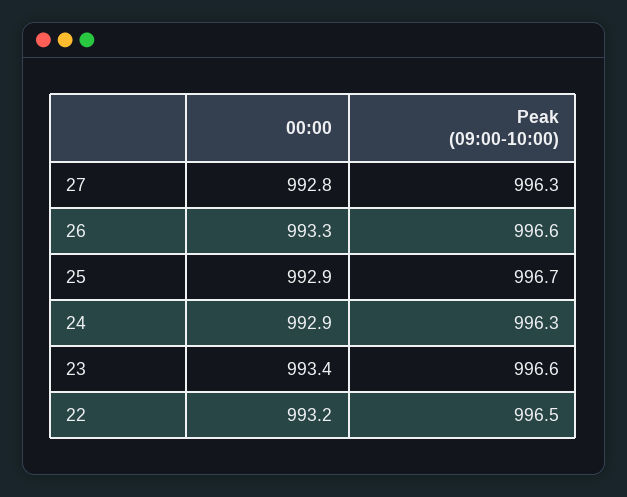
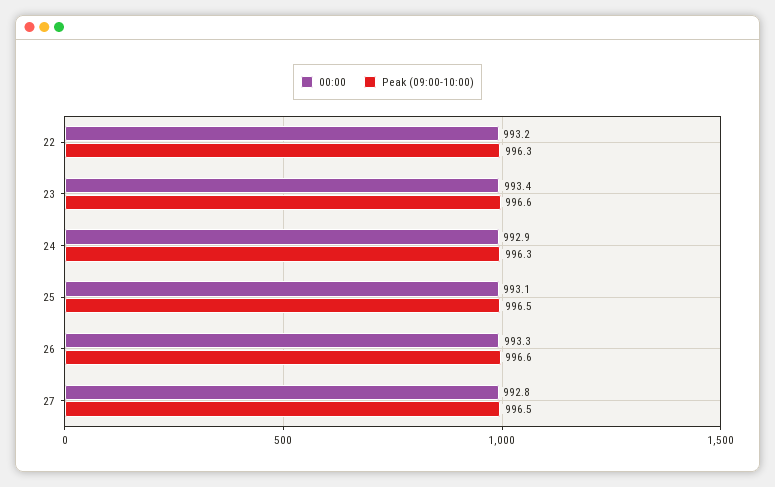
Peak (09:00-10:00), 27: 996.3 -> 996.5
00:00, 25: 992.9 -> 993.1
Peak (09:00-10:00), 25: 996.7 -> 996.5
Peak (09:00-10:00), 22: 996.5 -> 996.3

